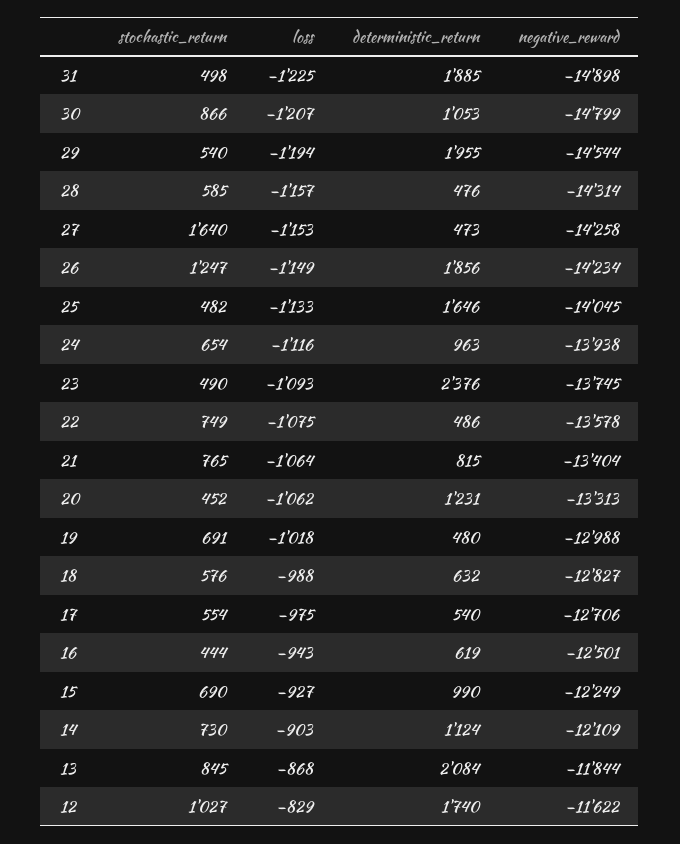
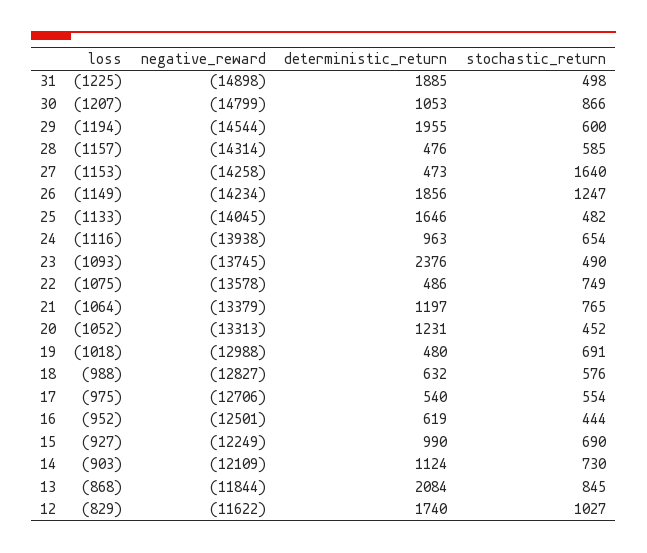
stochastic_return, 29: 540 -> 600
deterministic_return, 21: 815 -> 1197
negative_reward, 21: -13404 -> -13379
loss, 20: -1062 -> -1052
loss, 16: -943 -> -952

